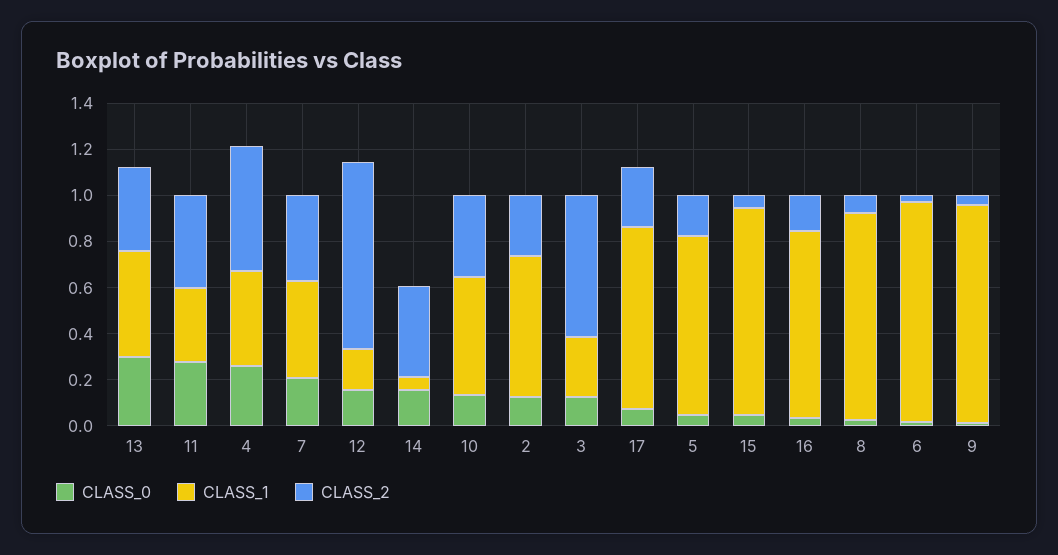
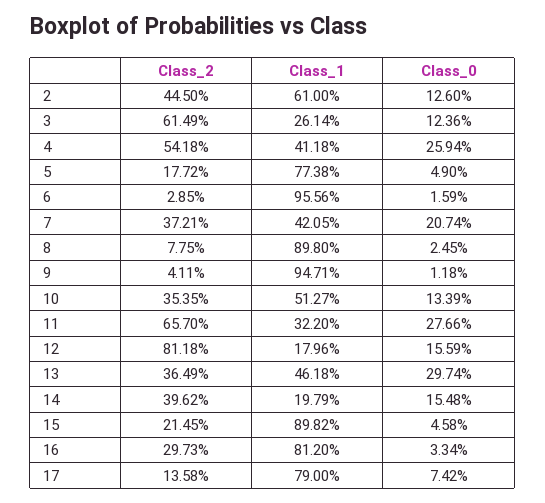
CLASS_2, 11: 0.4 -> 0.657
CLASS_1, 14: 0.05 -> 0.1979
CLASS_2, 2: 0.25 -> 0.445
CLASS_2, 17: 0.25 -> 0.1358
CLASS_2, 15: 0.05 -> 0.2145
CLASS_2, 16: 0.15 -> 0.2973

